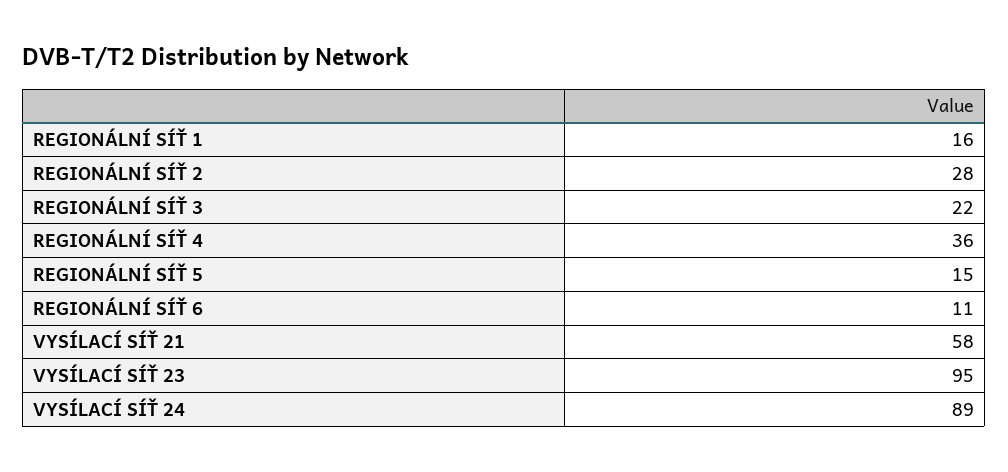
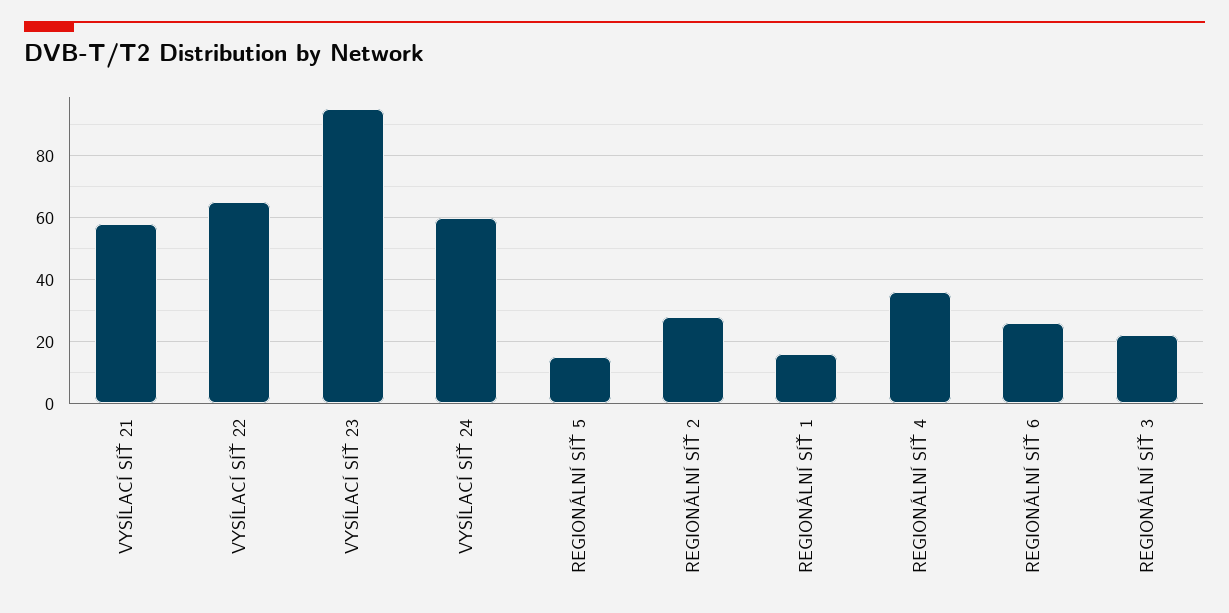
REGIONÁLNÍ SÍŤ 6: 11 -> 25
VYSÍLACÍ SÍŤ 24: 89 -> 60
VYSÍLACÍ SÍŤ 22: none -> 65

